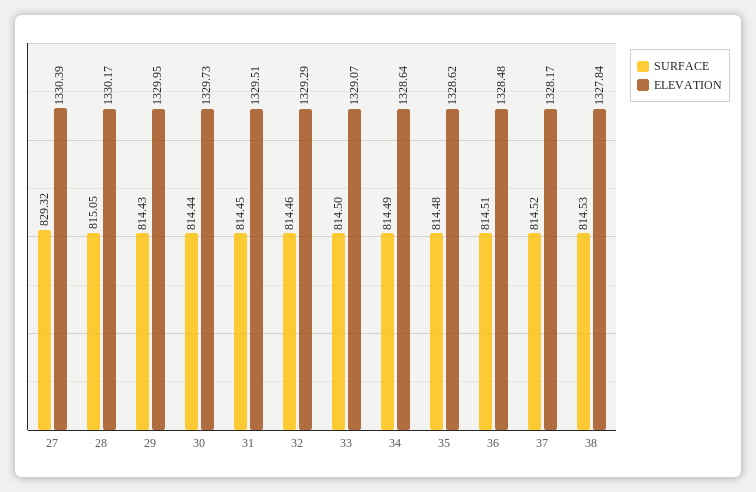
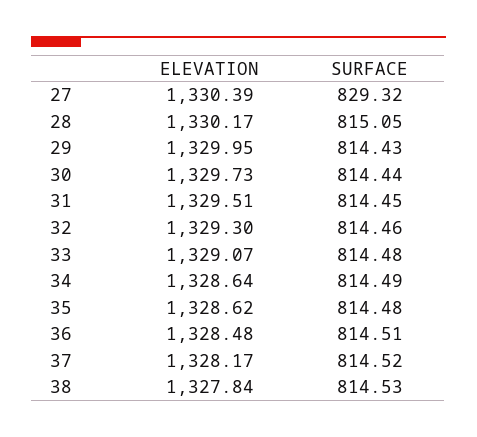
ELEVATION, 32: 1329.29 -> 1329.3
SURFACE, 33: 814.5 -> 814.48

